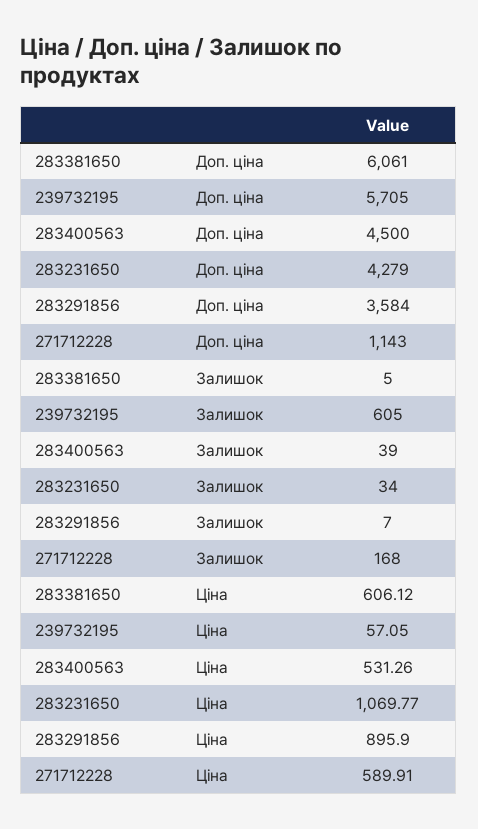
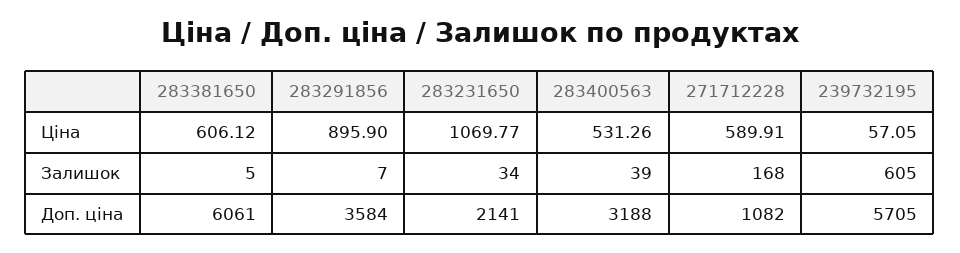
283400563, Доп. ціна: 4500 -> 3188
283231650, Доп. ціна: 4279 -> 2141
271712228, Доп. ціна: 1143 -> 1082

